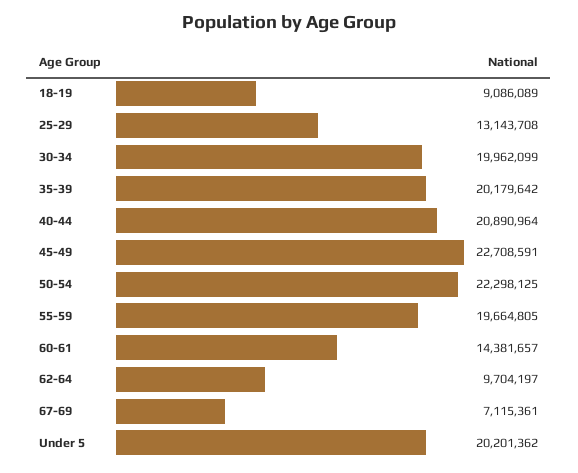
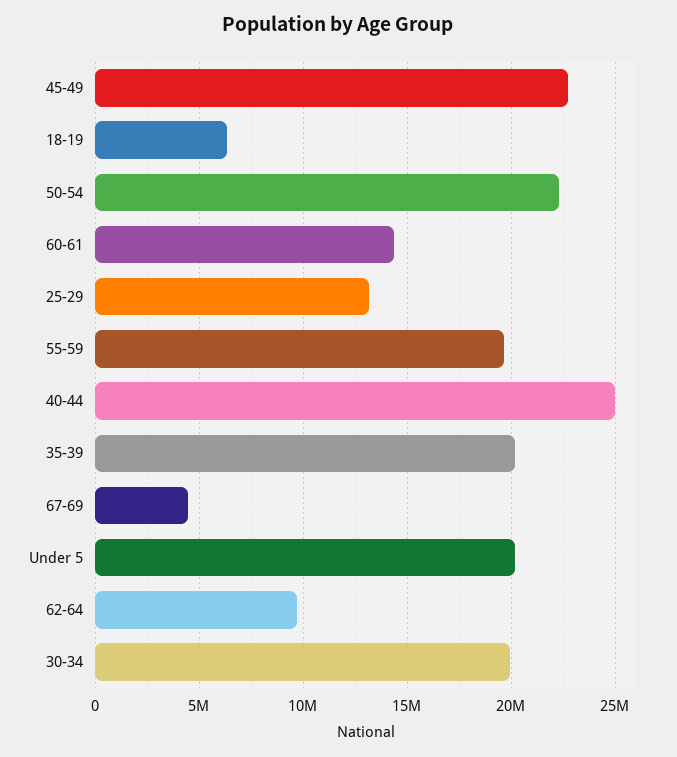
18-19: 9086089 -> 6500000
40-44: 20890964 -> 25000000
67-69: 7115361 -> 4500000

